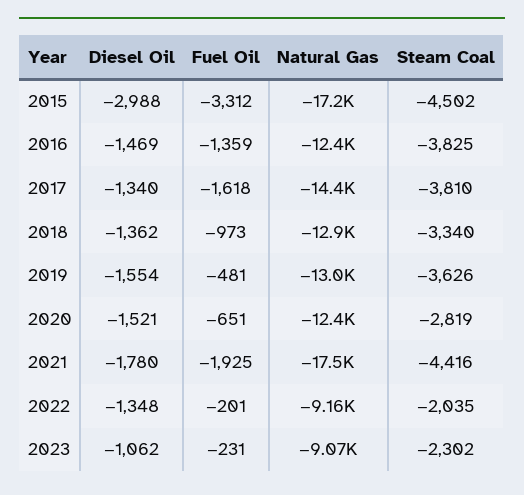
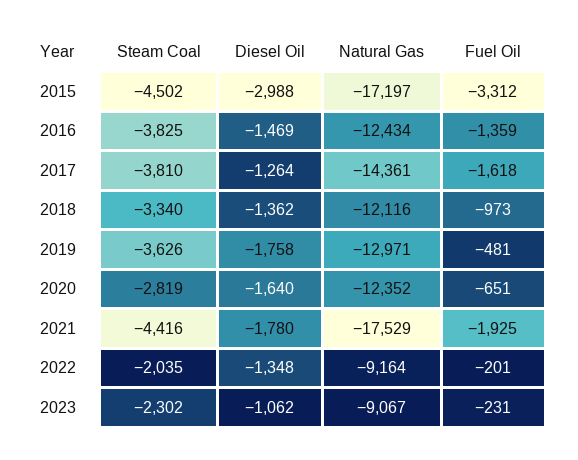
Diesel Oil, 2017: -1340 -> -1264
Natural Gas, 2018: -12900 -> -12116
Diesel Oil, 2019: -1554 -> -1758
Diesel Oil, 2020: -1521 -> -1640

